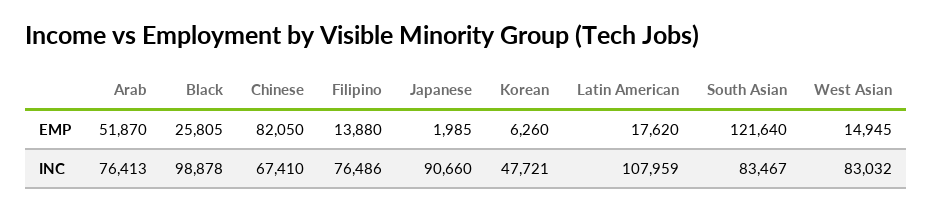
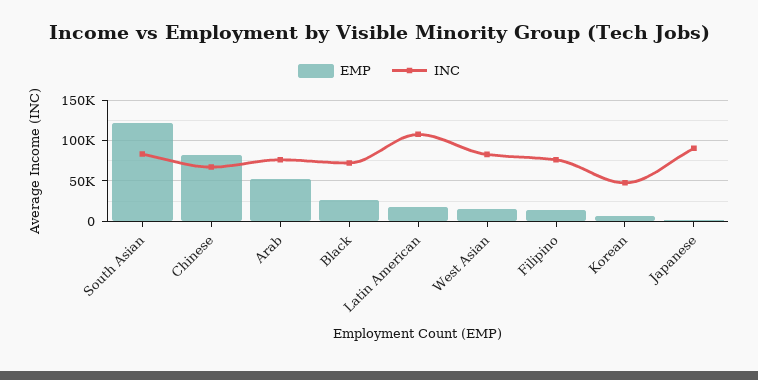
INC, Black: 98878 -> 70000

